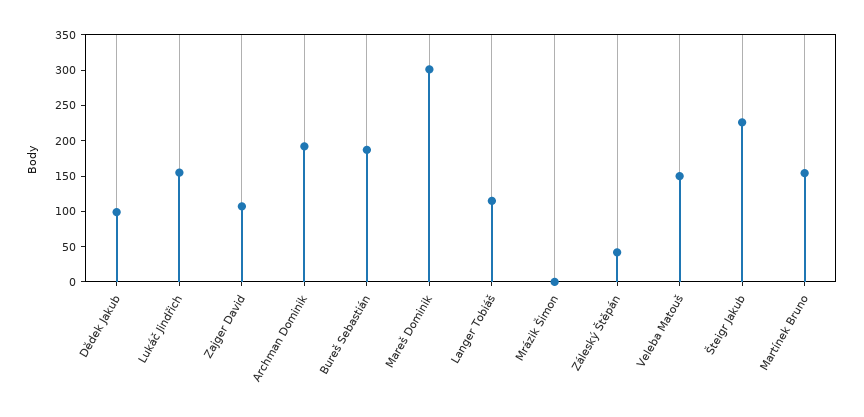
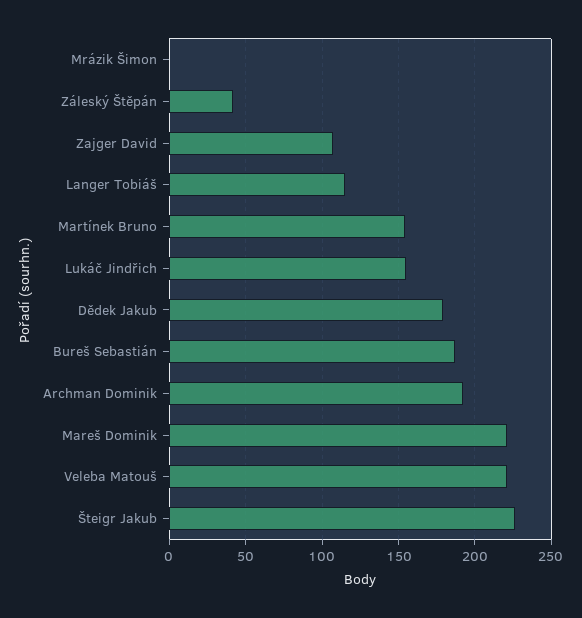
Dědek Jakub: 100 -> 180
Mareš Dominik: 300 -> 220
Veleba Matouš: 150 -> 220

